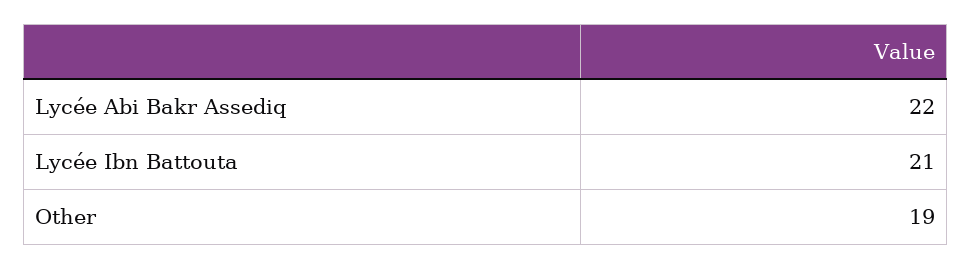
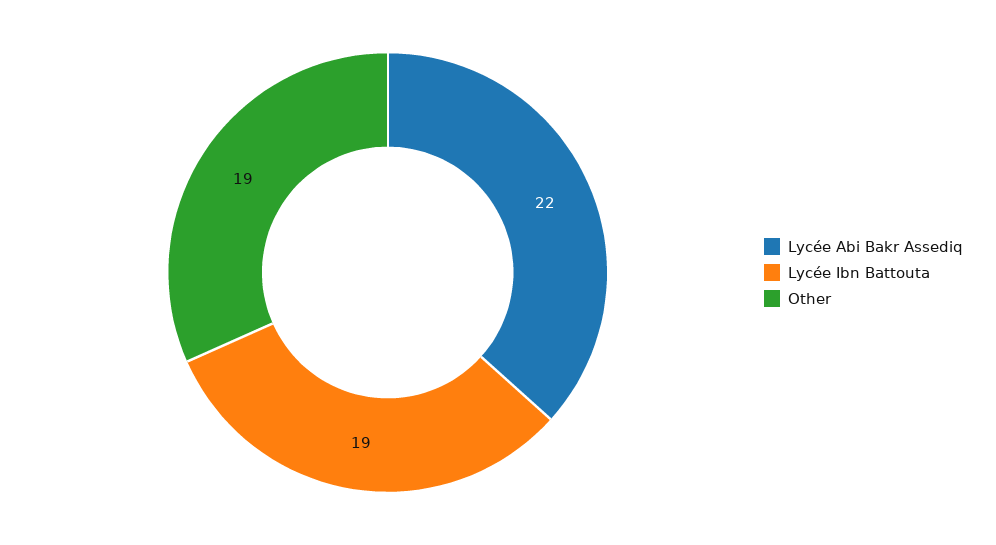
Lycée Ibn Battouta: 21 -> 19

